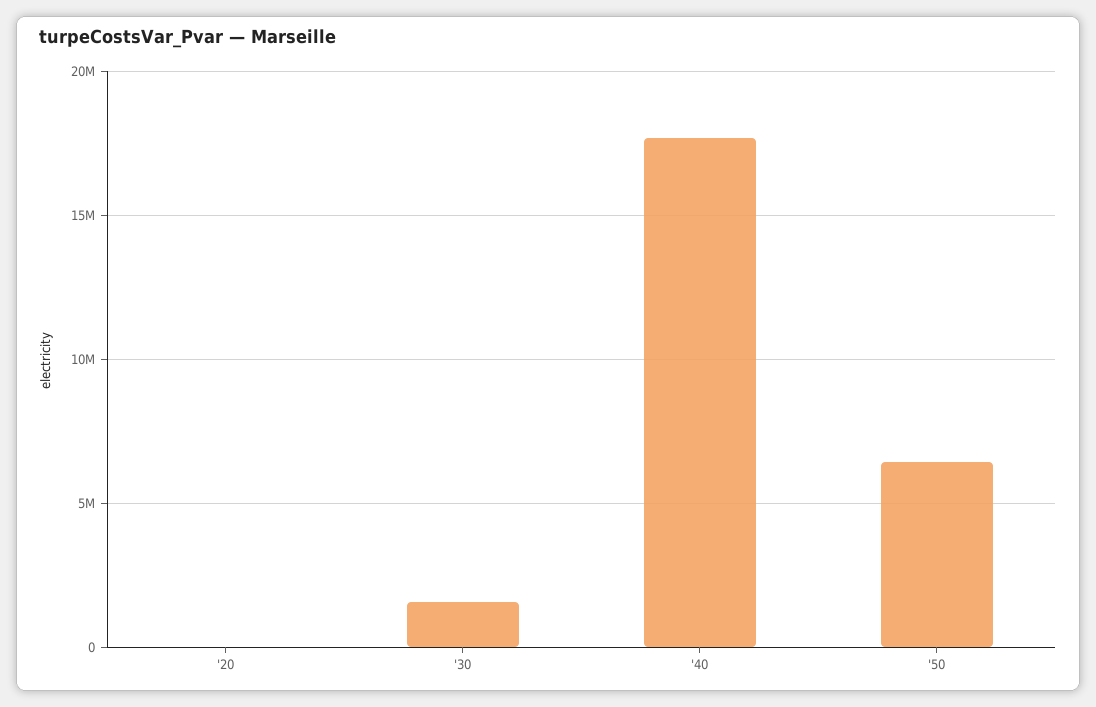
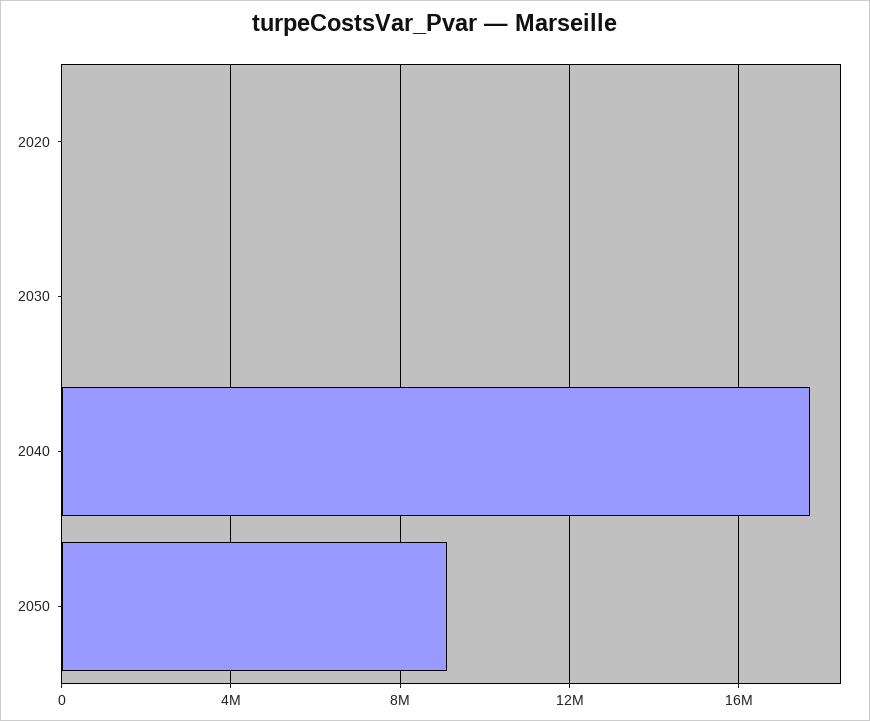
'30: 1500000 -> 0
'50: 6500000 -> 9000000

